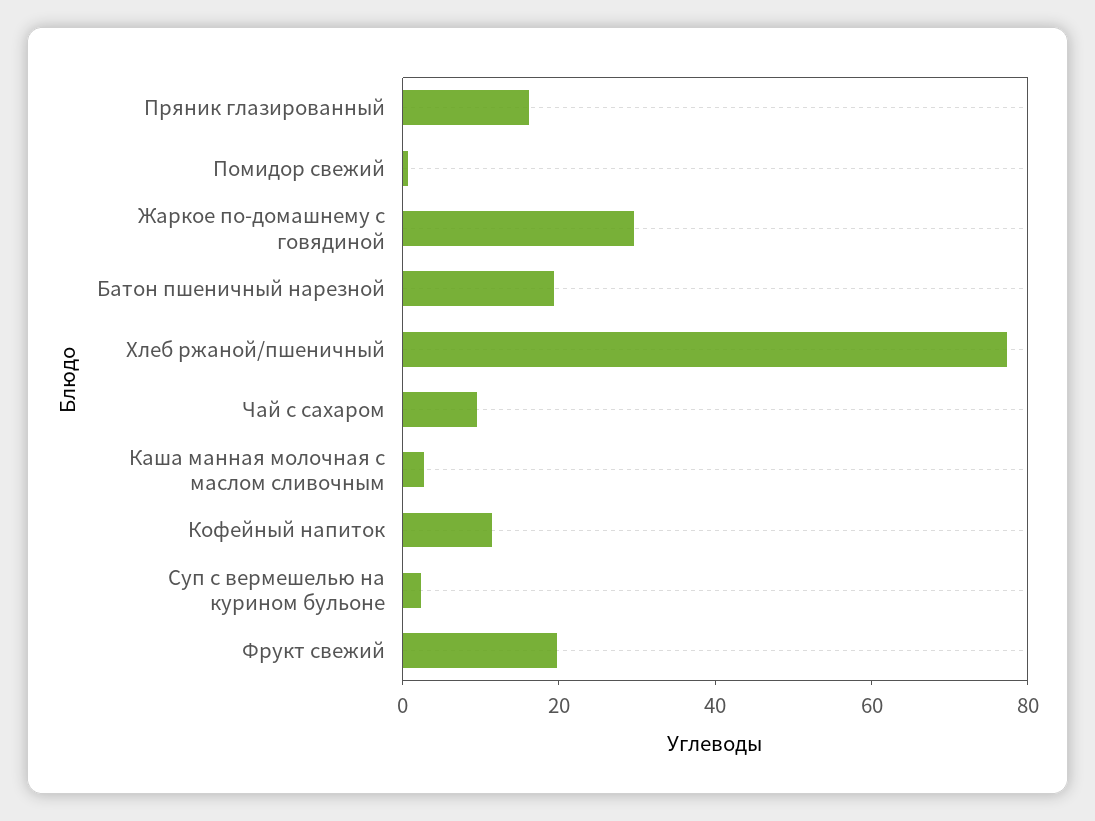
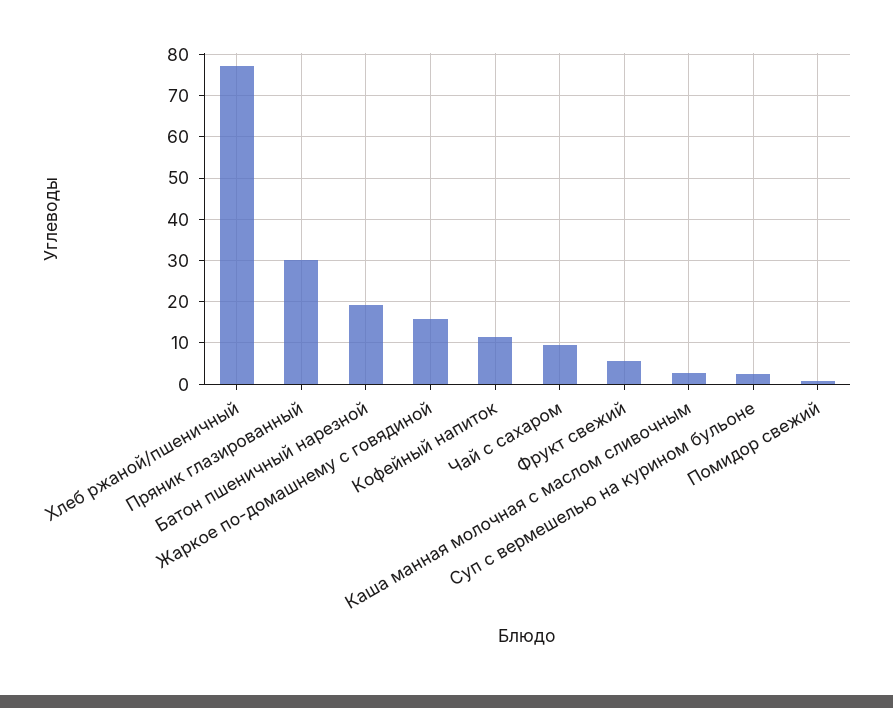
Пряник глазированный: 15 -> 30
Жаркое по-домашнему с говядиной: 30 -> 16
Фрукт свежий: 20 -> 6

